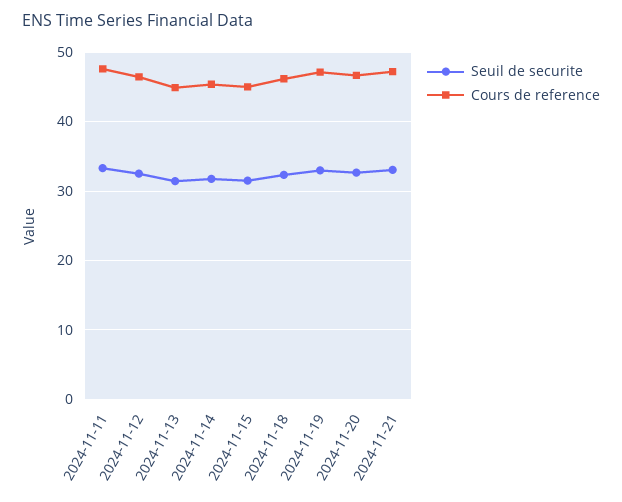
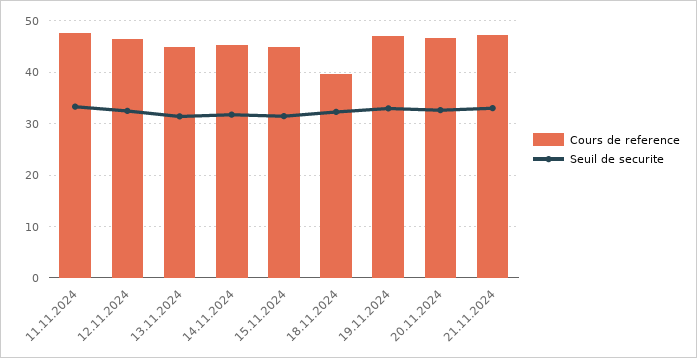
Cours de reference, 2024-11-18: 46 -> 40

